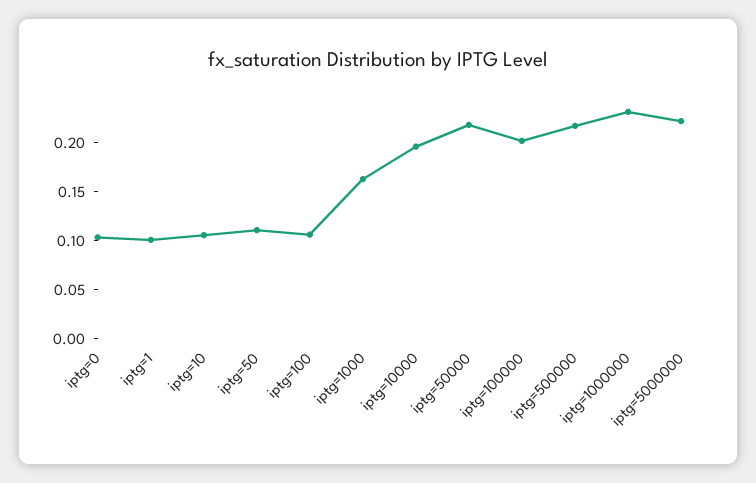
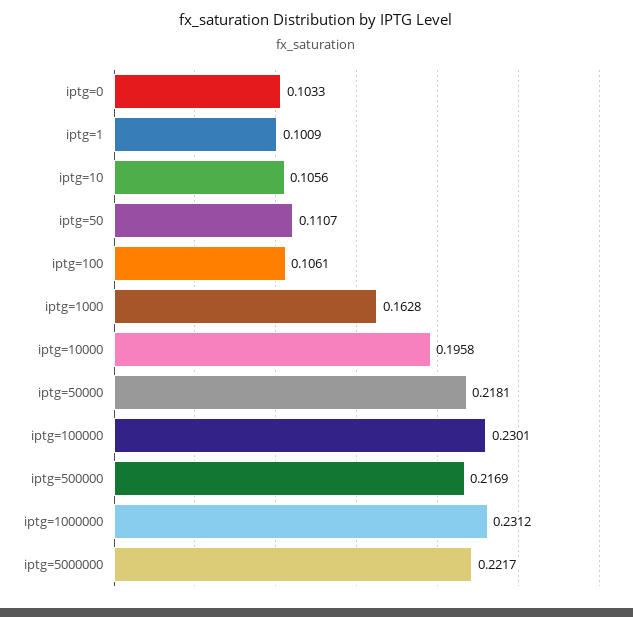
iptg=100000: 0.2 -> 0.2301

